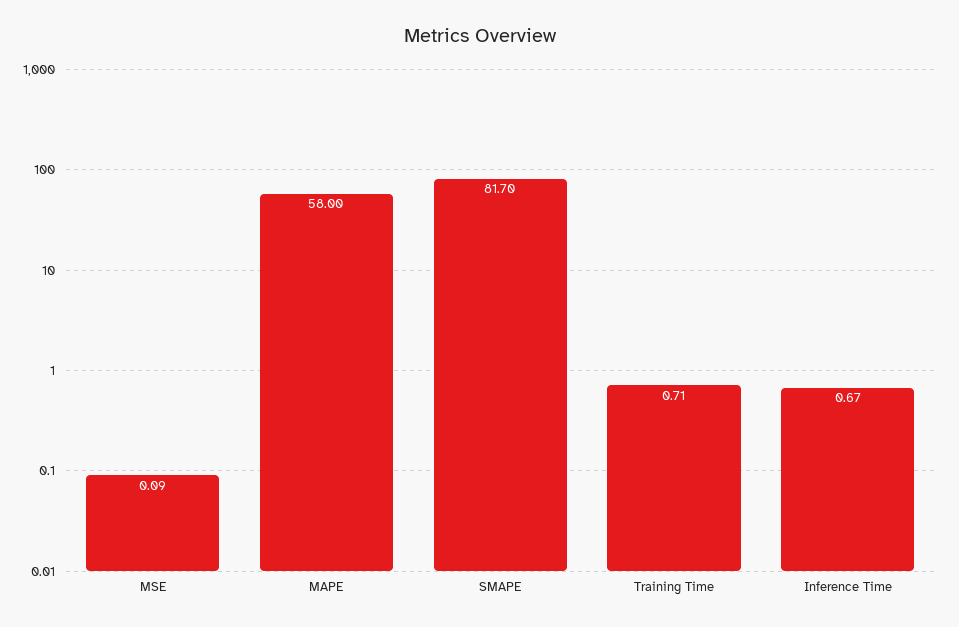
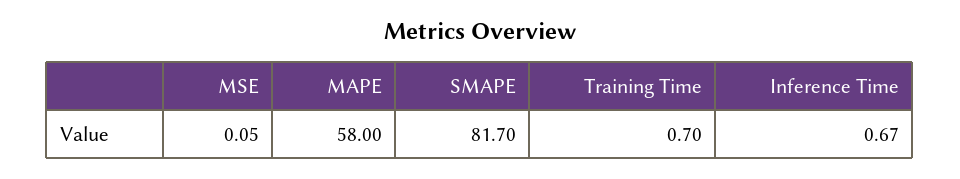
MSE: 0.09 -> 0.05
Training Time: 0.71 -> 0.7

